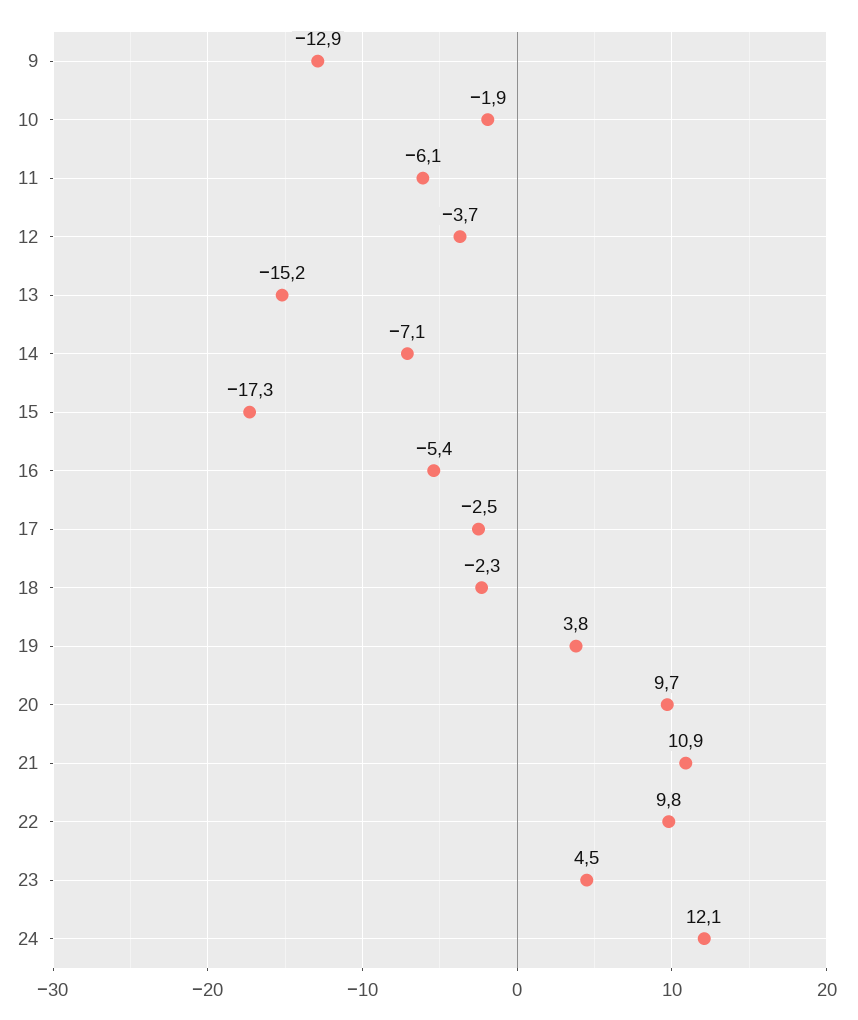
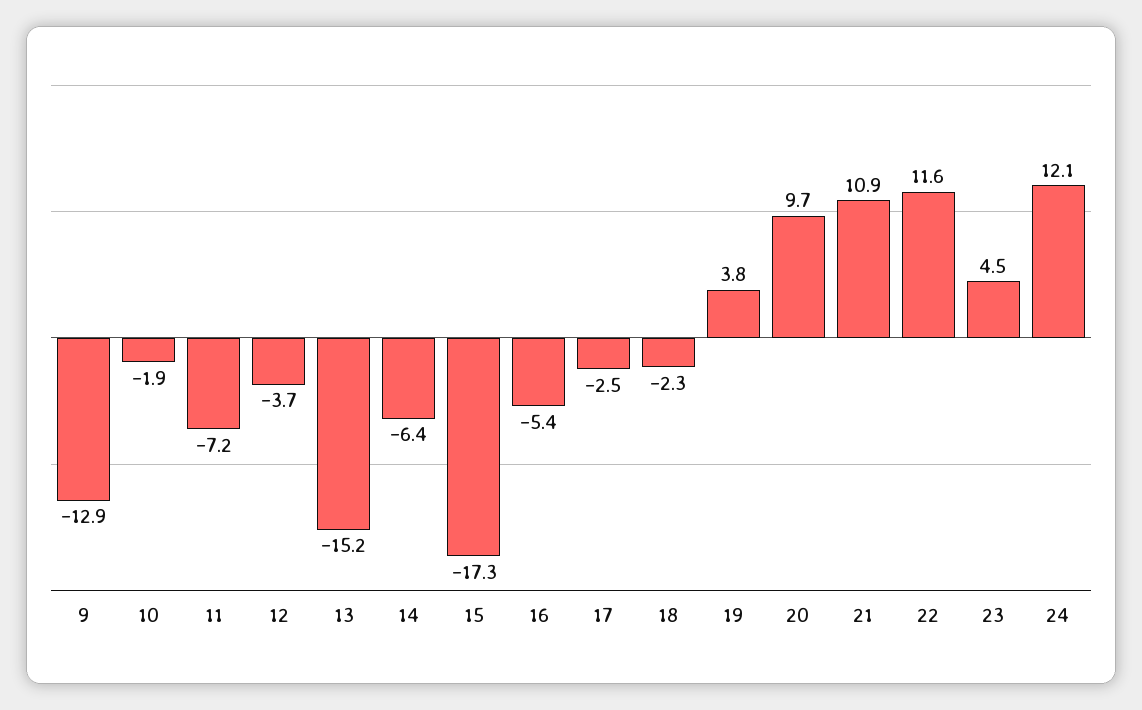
11: -6.1 -> -7.2
14: -7.1 -> -6.4
22: 9.8 -> 11.6

